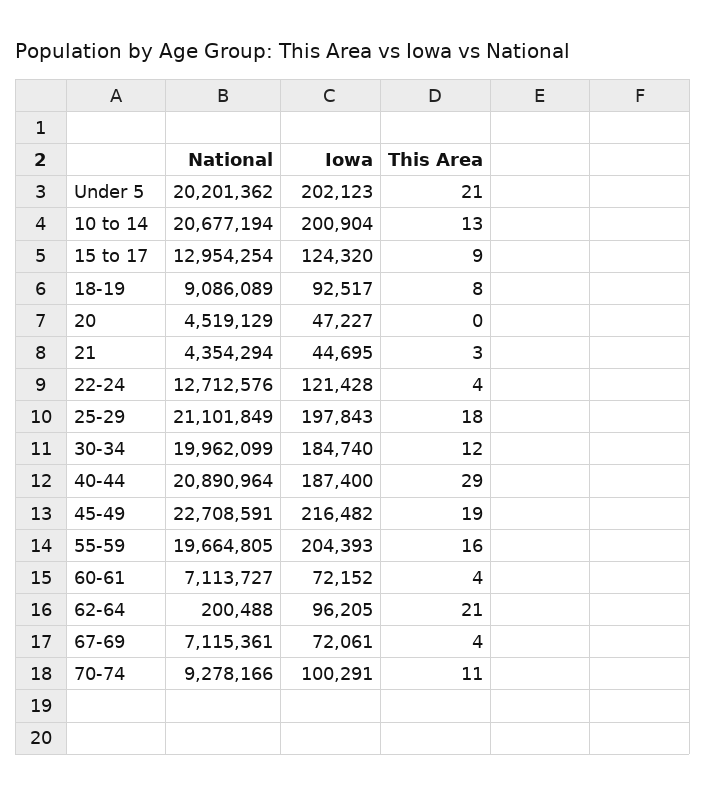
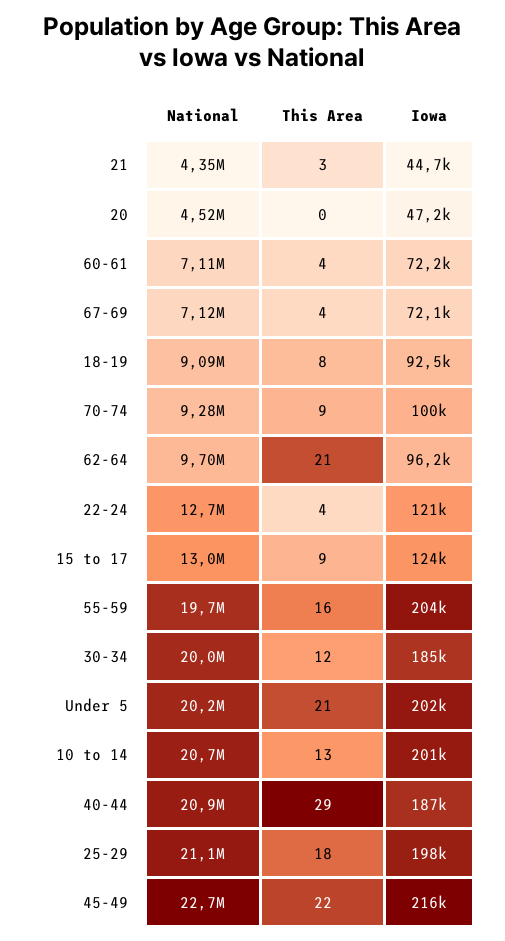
This Area, 45-49: 19 -> 22
National, 62-64: 200488 -> 9700000
This Area, 70-74: 11 -> 9

